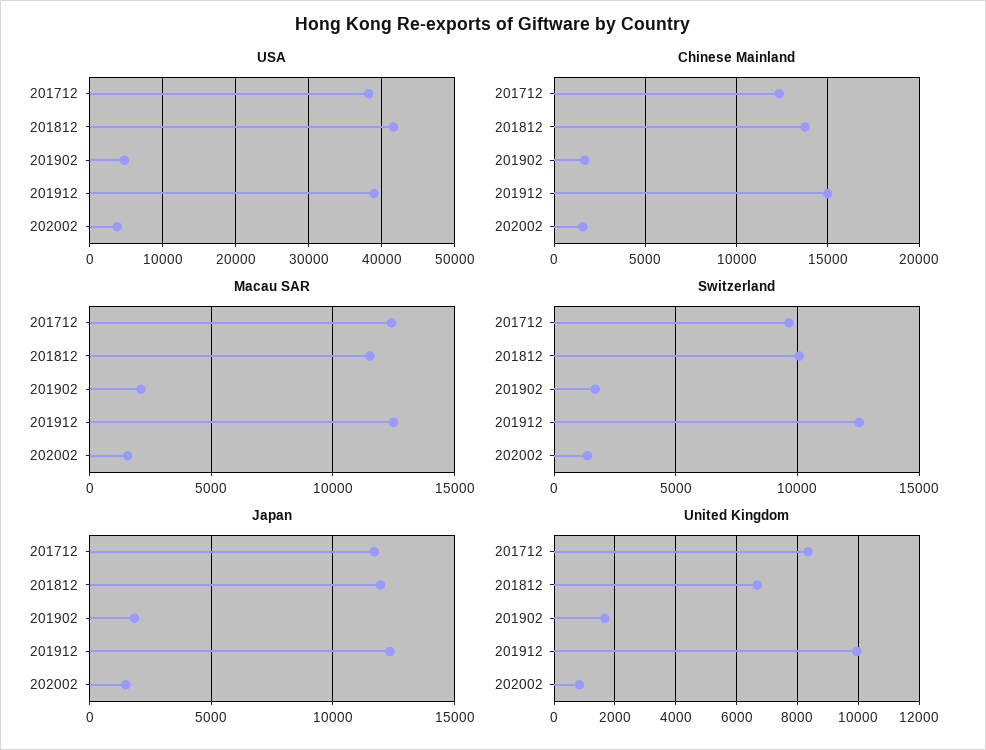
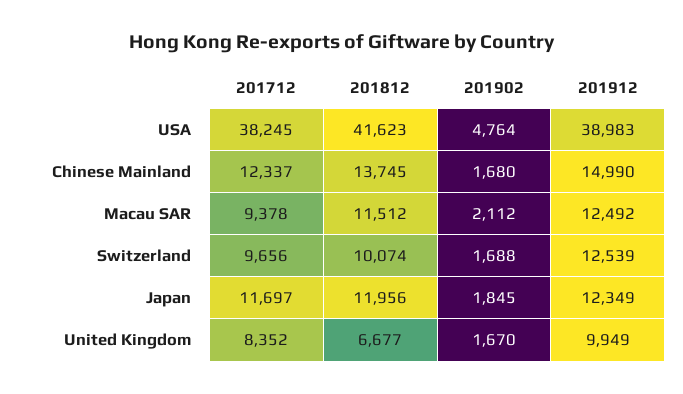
USA, 202002: 4000 -> none
Chinese Mainland, 202002: 1500 -> none
Macau SAR, 201712: 12500 -> 9378
Macau SAR, 202002: 1500 -> none
Switzerland, 202002: 1500 -> none
Japan, 202002: 1500 -> none
United Kingdom, 202002: 800 -> none

